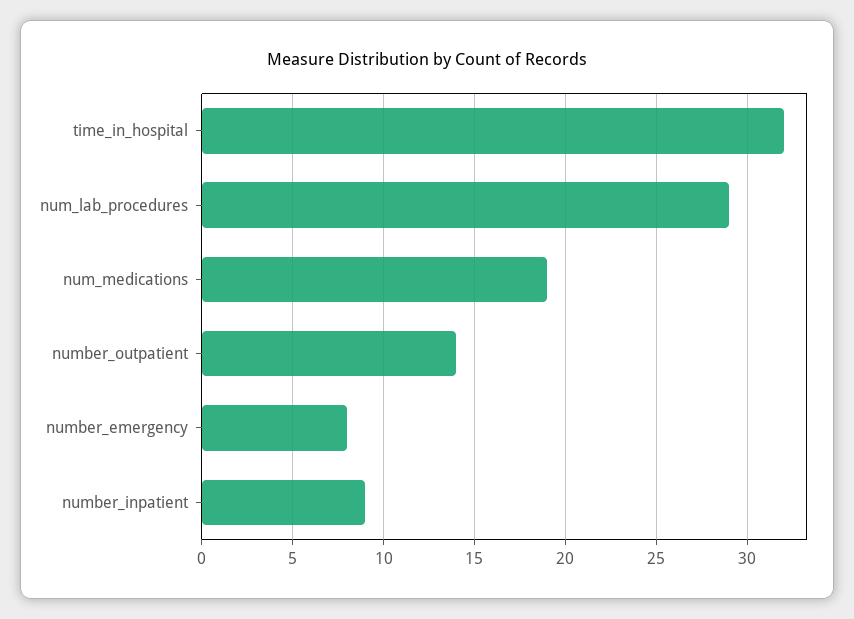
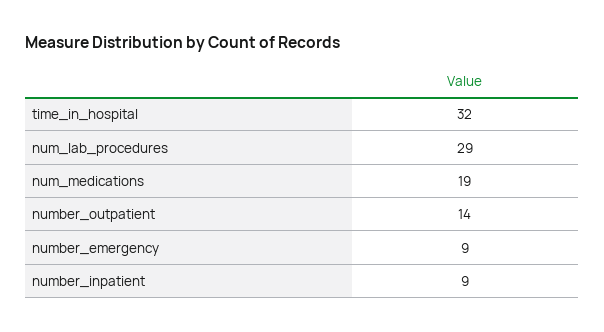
number_emergency: 8 -> 9

